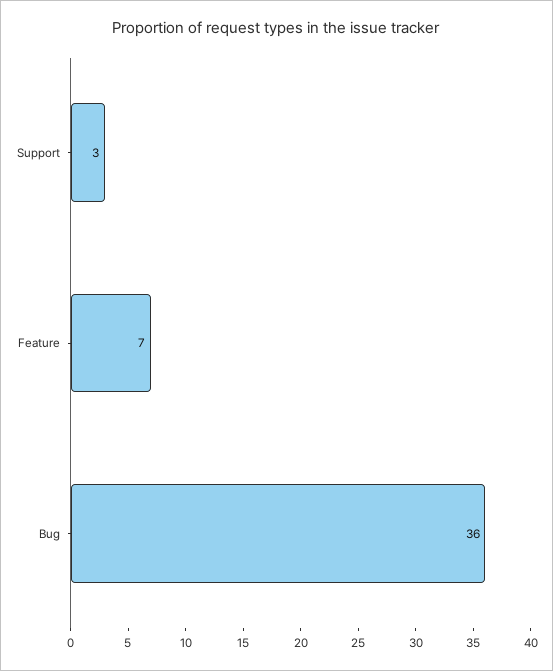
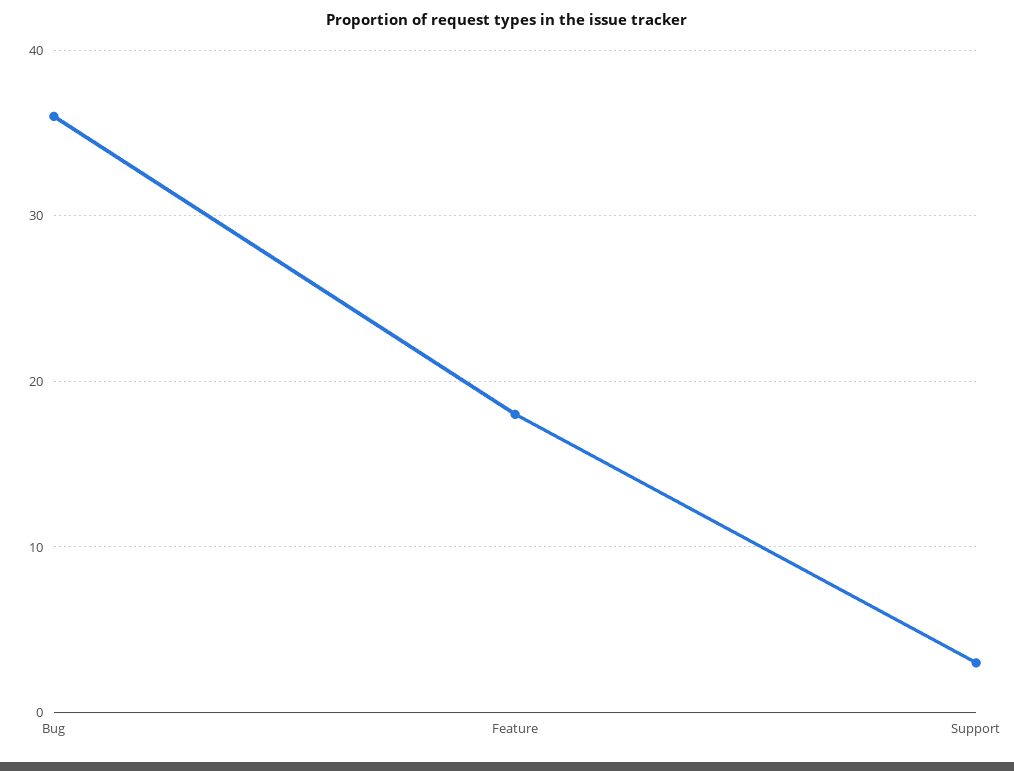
Feature: 7 -> 18

